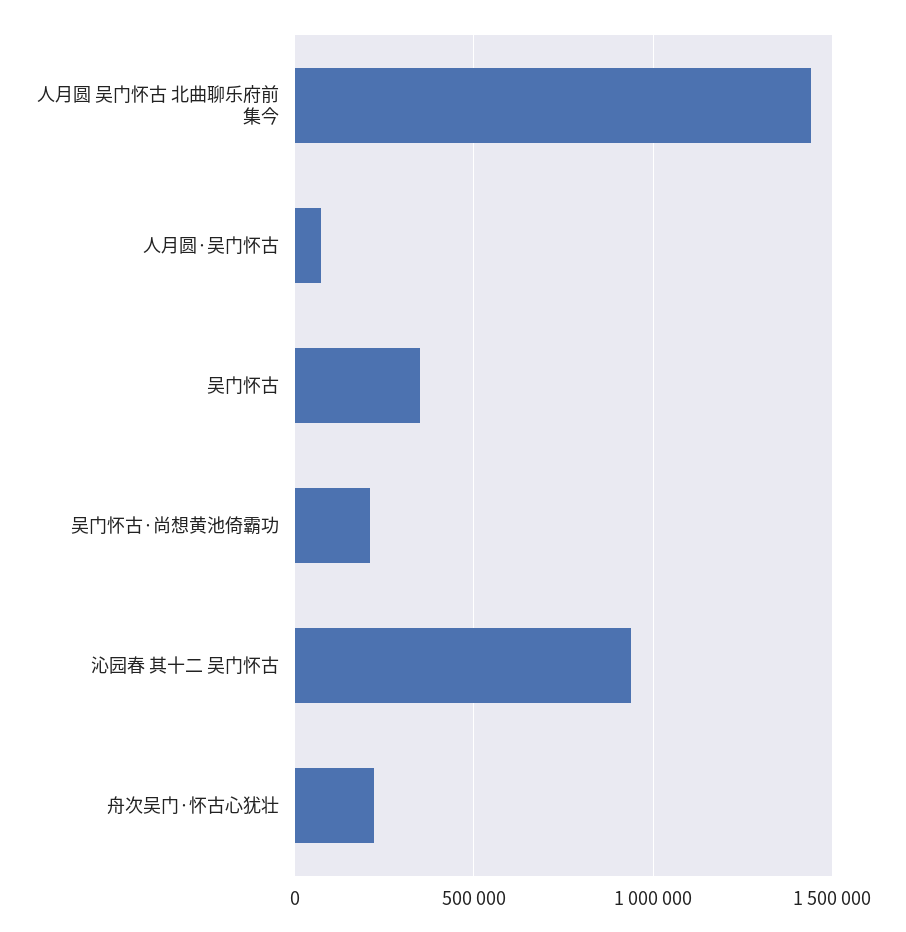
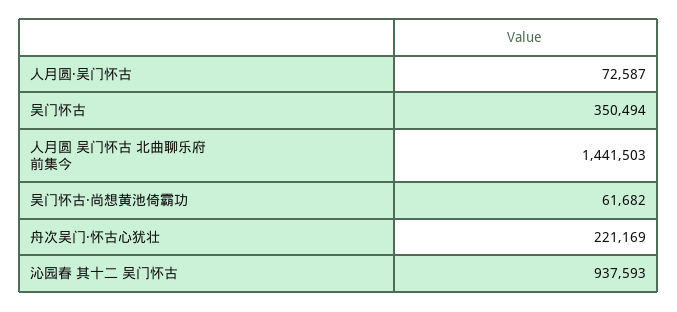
吴门怀古·尚想黄池倚霸功: 200000 -> 61682

